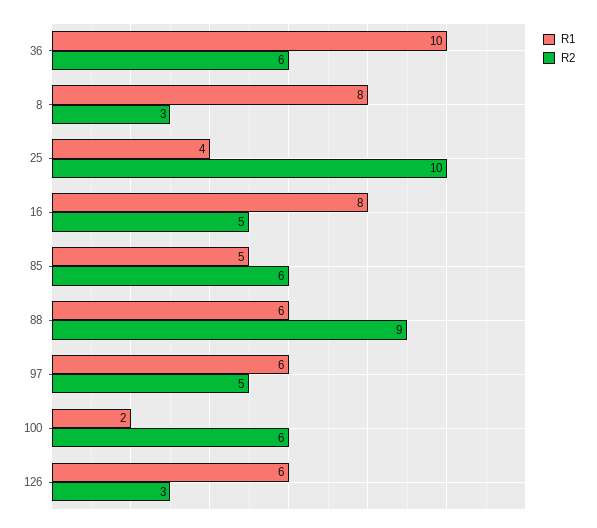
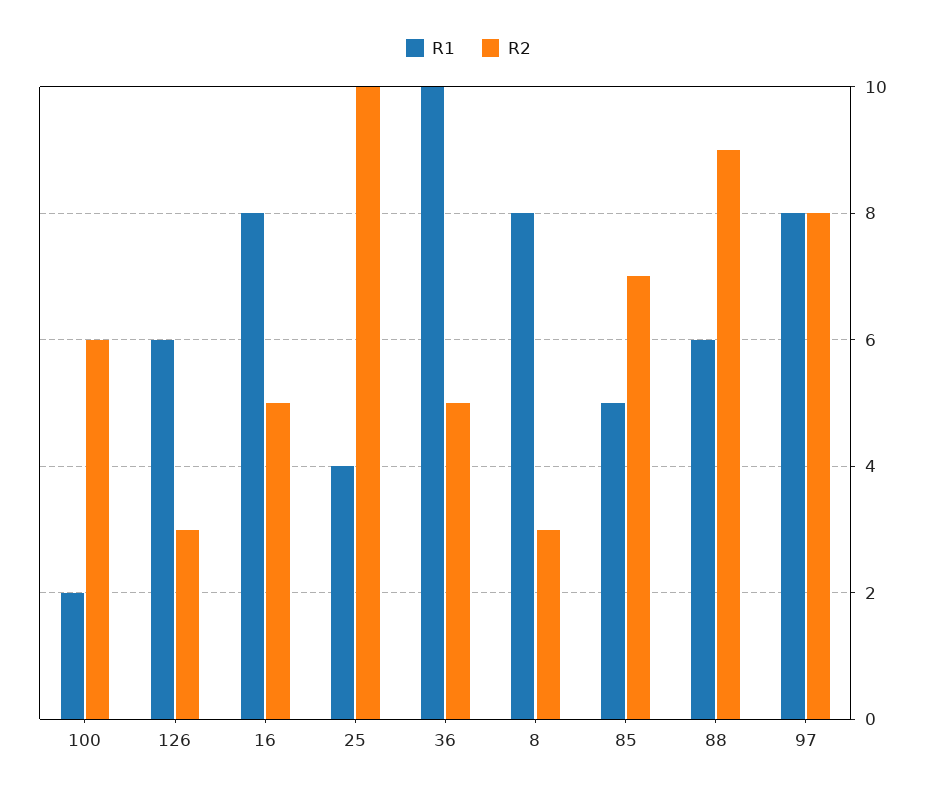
R2, 36: 6 -> 5
R2, 85: 6 -> 7
R1, 97: 6 -> 8
R2, 97: 5 -> 8

